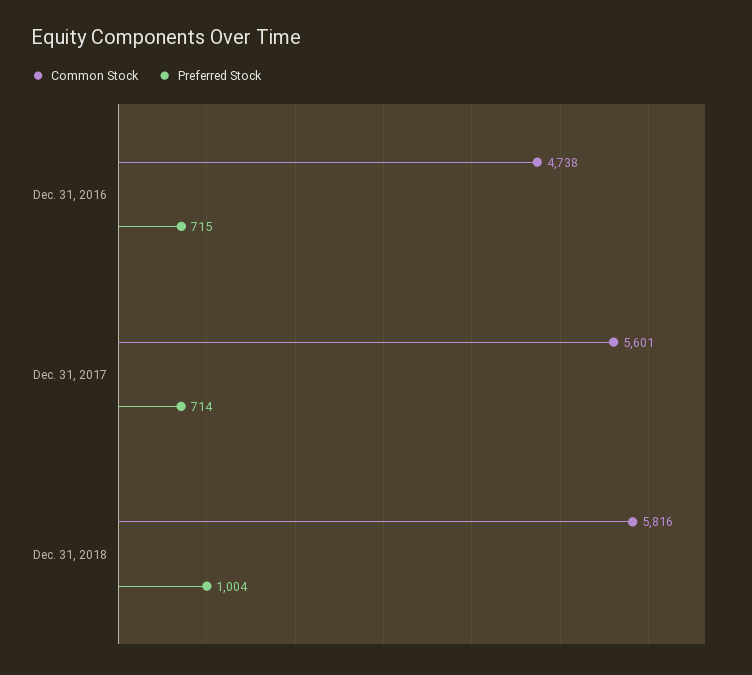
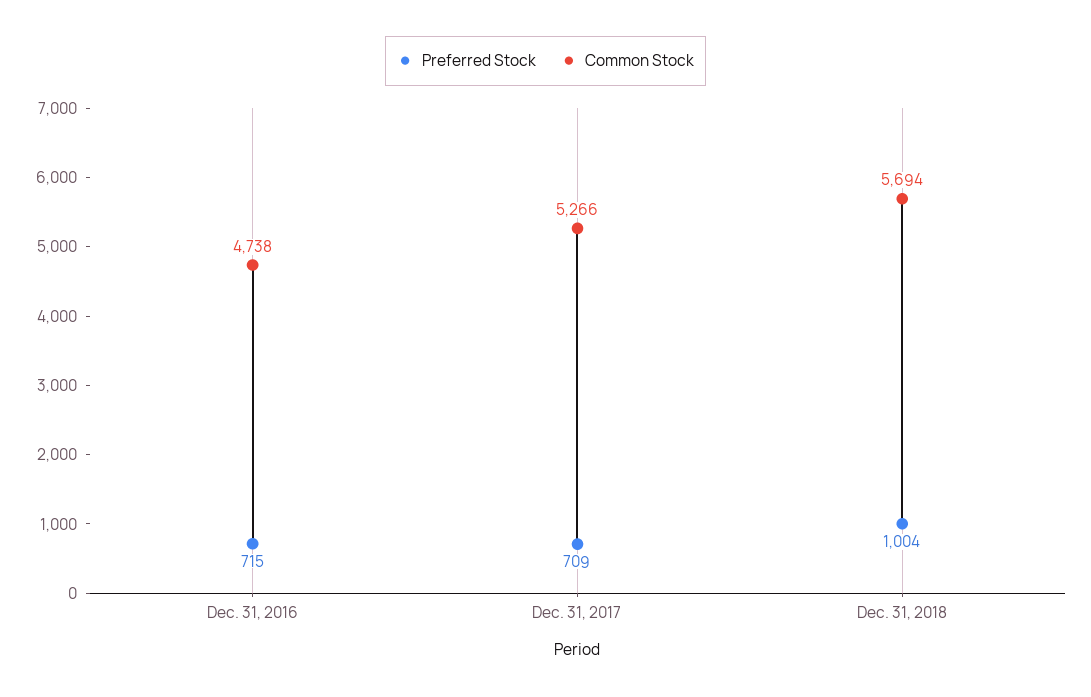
Common Stock, Dec. 31, 2017: 5601 -> 5266
Preferred Stock, Dec. 31, 2017: 714 -> 709
Common Stock, Dec. 31, 2018: 5816 -> 5694

